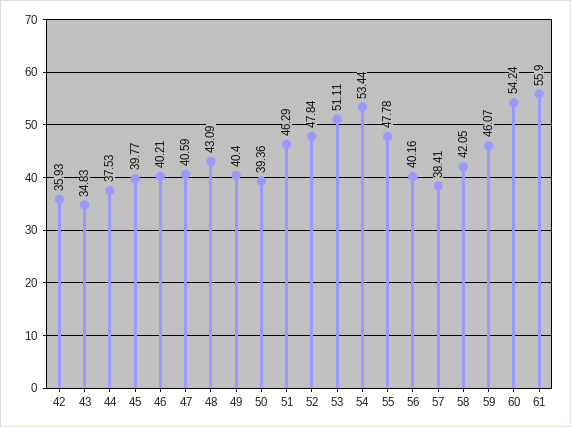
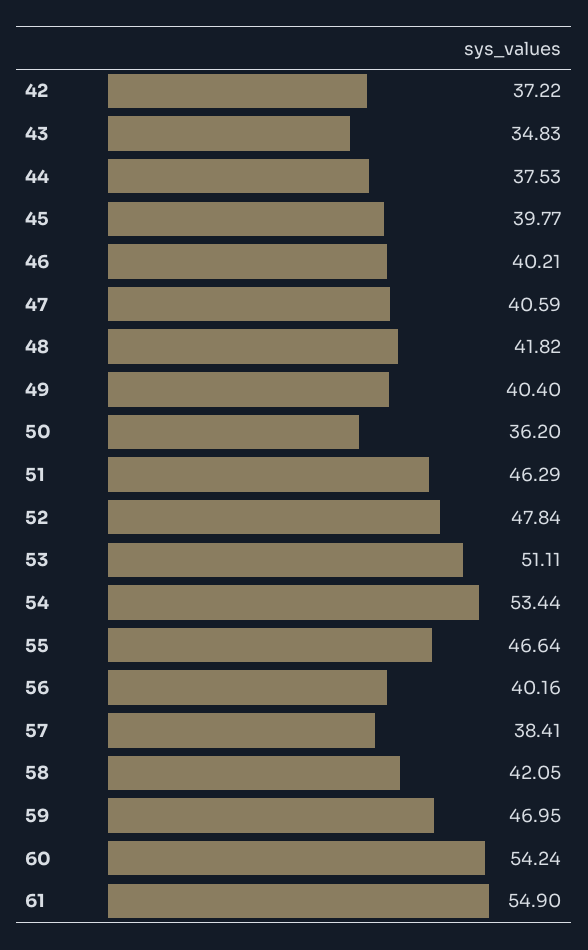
42: 35.93 -> 37.22
48: 43.09 -> 41.82
50: 39.36 -> 36.2
55: 47.78 -> 46.64
59: 46.07 -> 46.95
61: 55.9 -> 54.9

